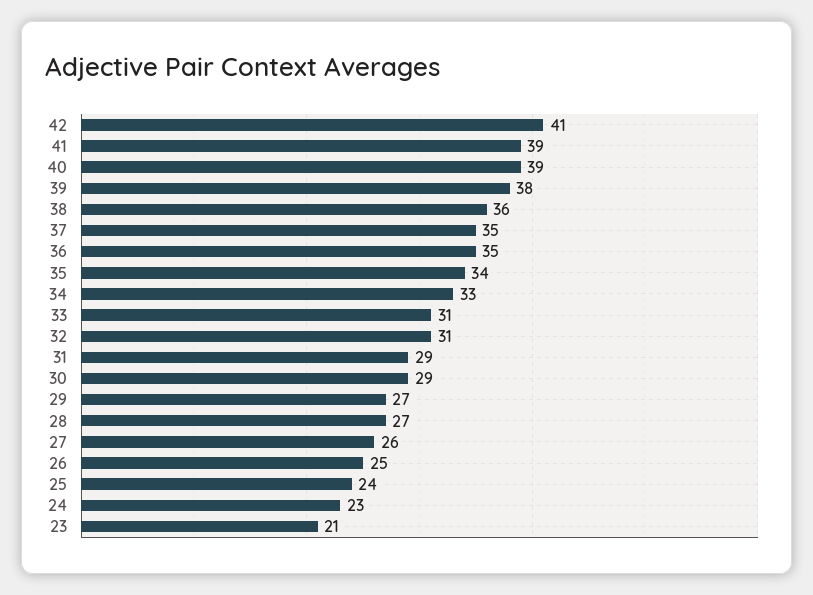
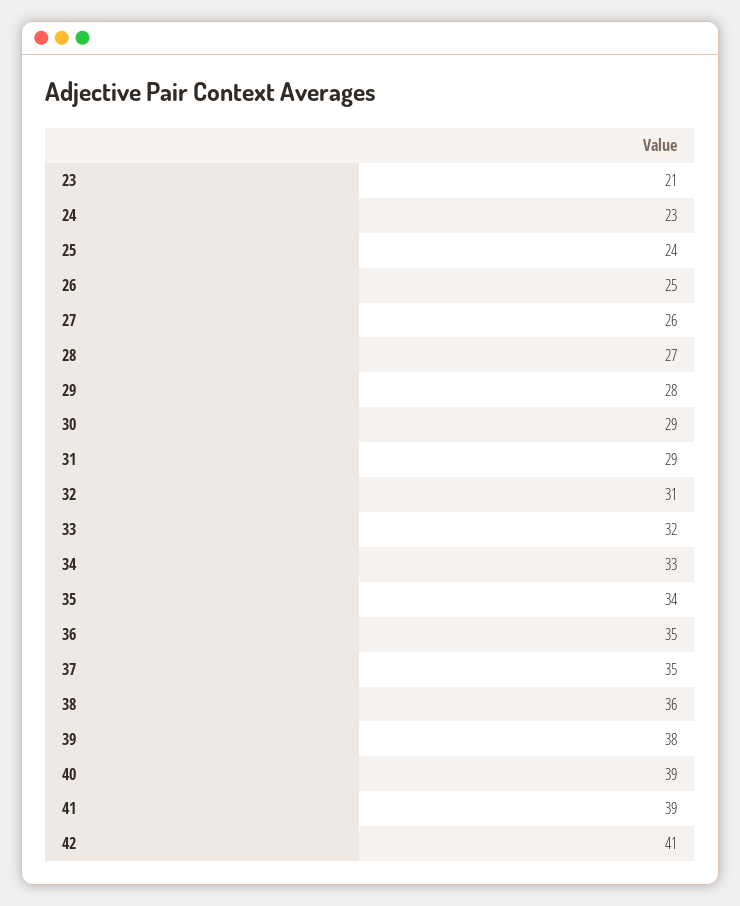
33: 31 -> 32
29: 27 -> 28

